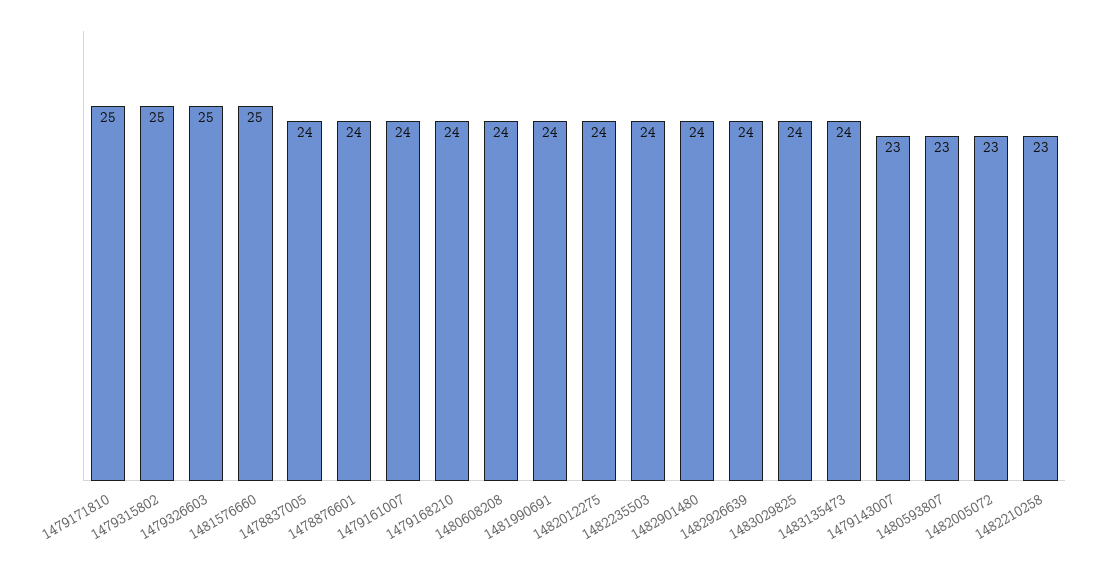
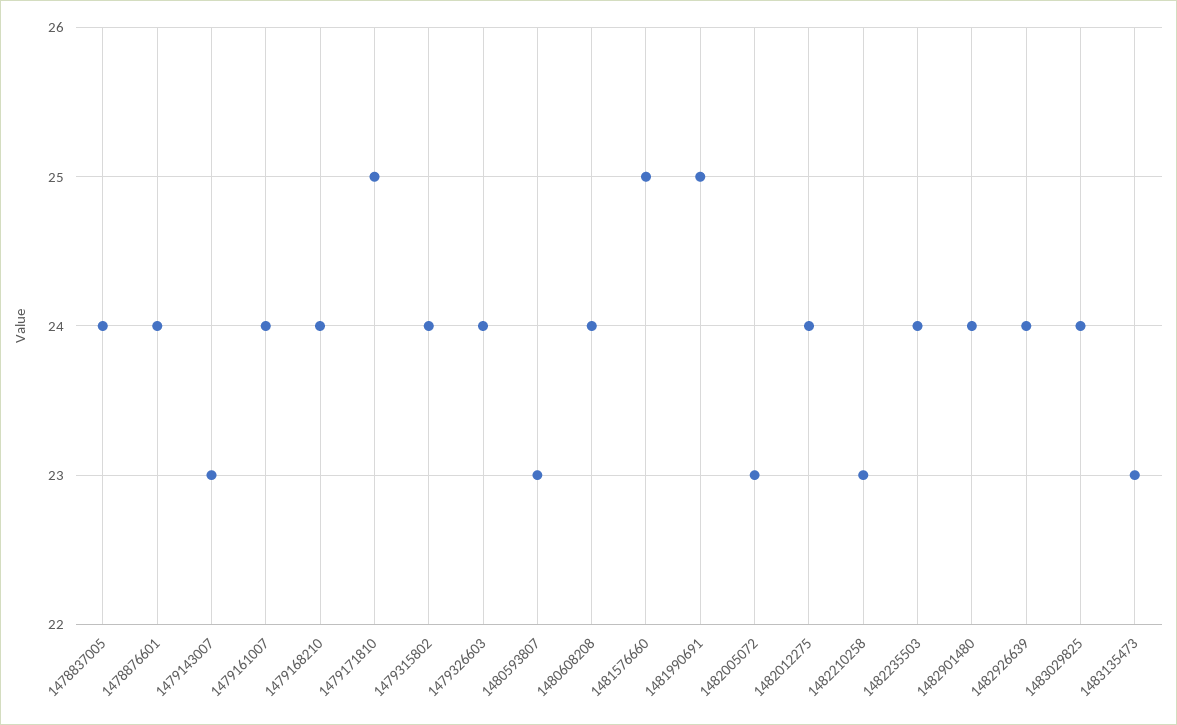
1479315802: 25 -> 24
1479326603: 25 -> 24
1481990691: 24 -> 25
1483135473: 24 -> 23

